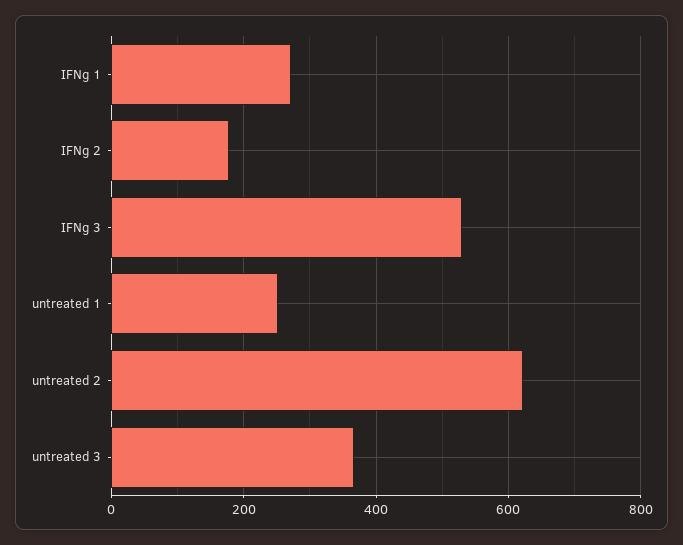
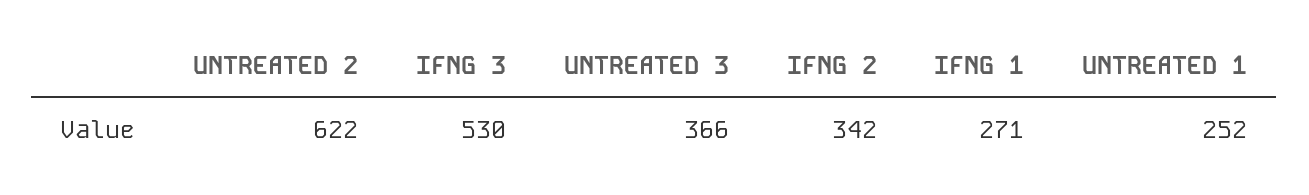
IFNg 2: 180 -> 342

